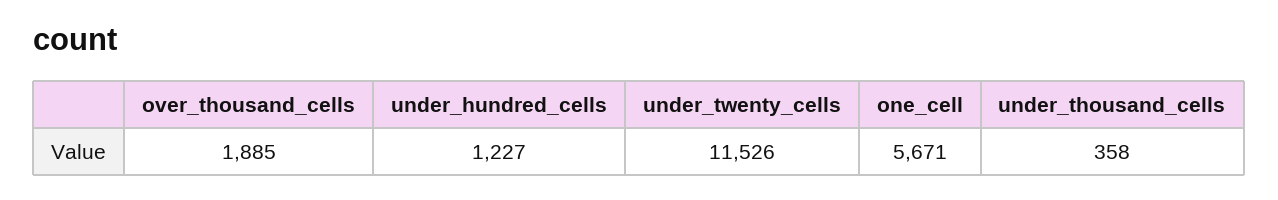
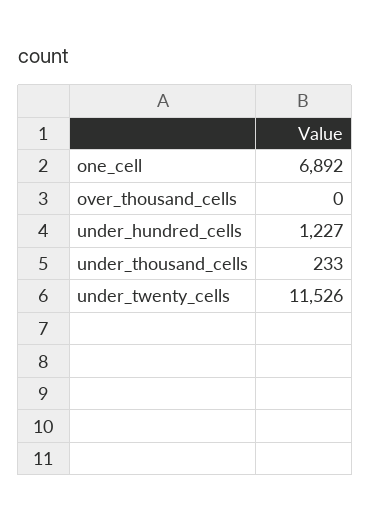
over_thousand_cells: 1885 -> 0
one_cell: 5671 -> 6892
under_thousand_cells: 358 -> 233

